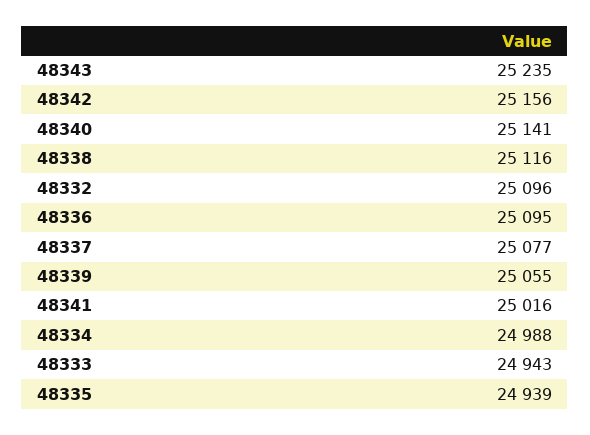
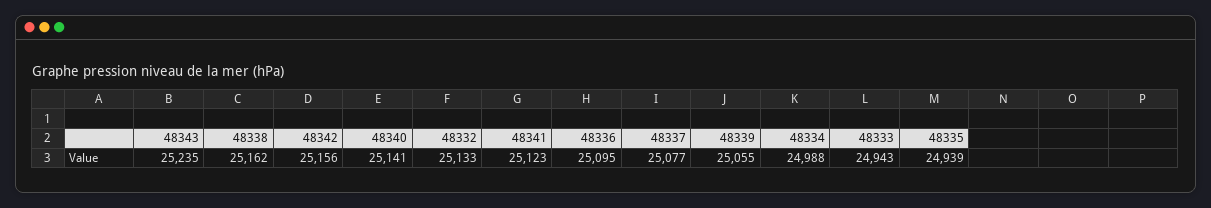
48338: 25116 -> 25162
48332: 25096 -> 25133
48341: 25016 -> 25123

